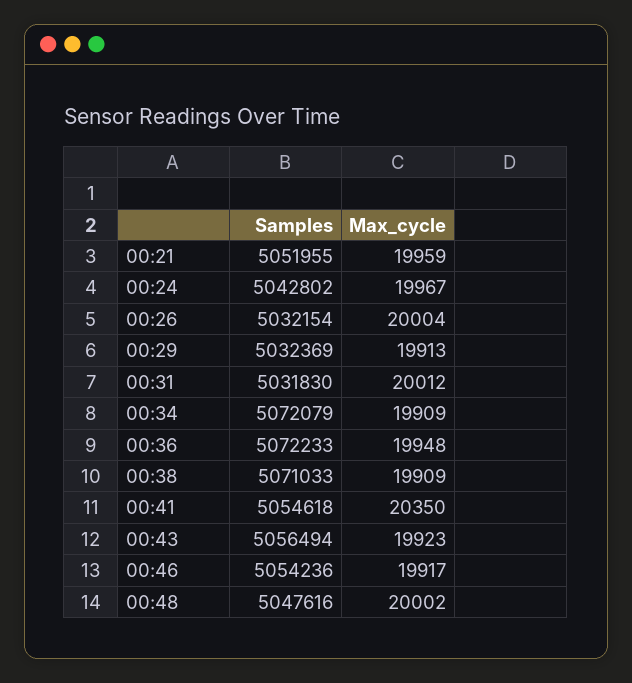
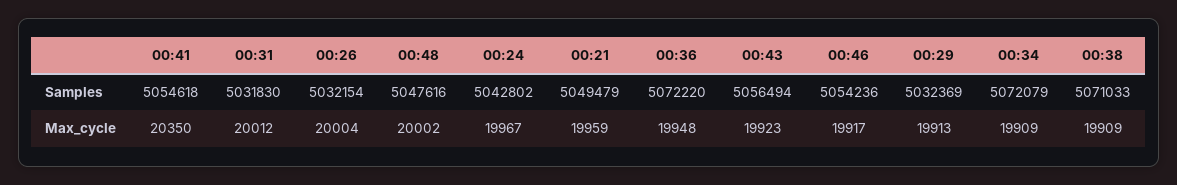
Samples, 00:21: 5051955 -> 5049479
Samples, 00:36: 5072233 -> 5072220

